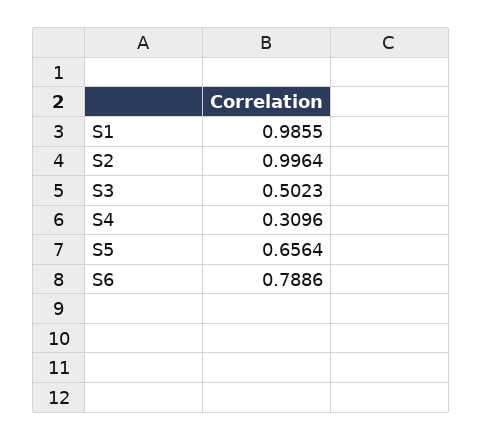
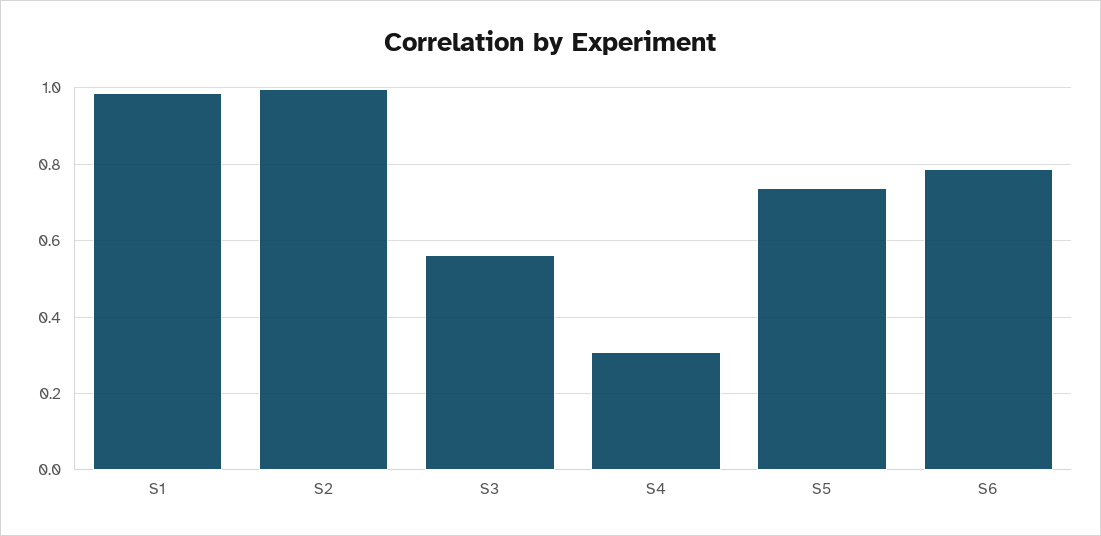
S3: 0.5023 -> 0.56
S5: 0.6564 -> 0.74

